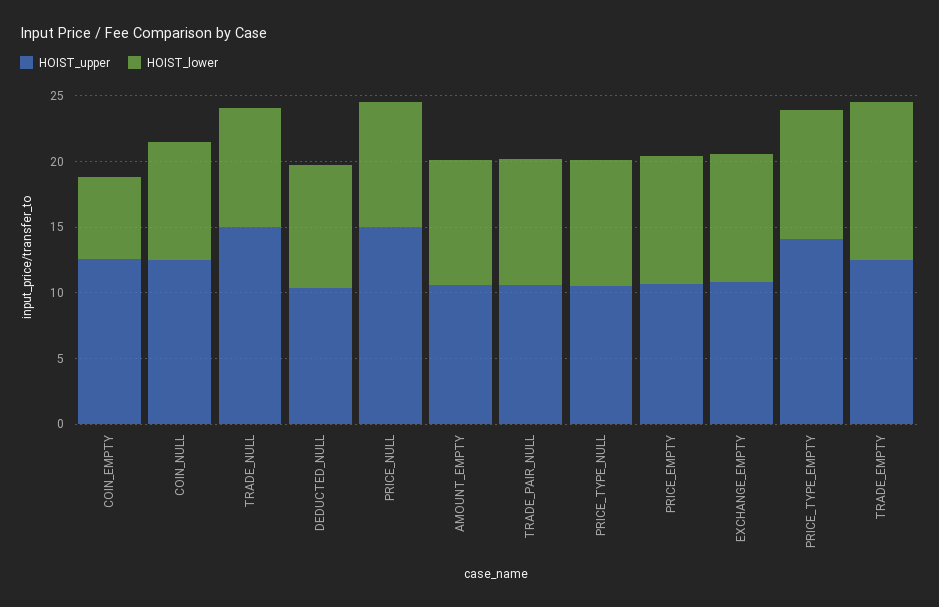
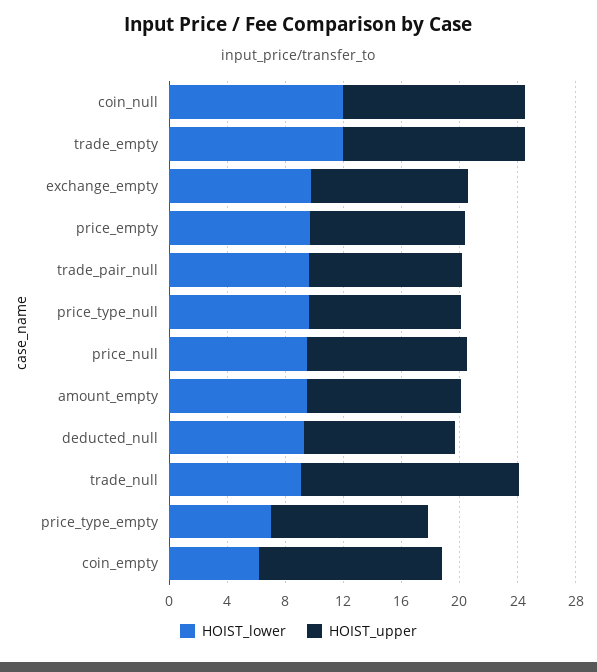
HOIST_lower, COIN_NULL: 9 -> 12
HOIST_upper, PRICE_NULL: 15 -> 11
HOIST_upper, PRICE_TYPE_EMPTY: 14 -> 11
HOIST_lower, PRICE_TYPE_EMPTY: 10 -> 7

